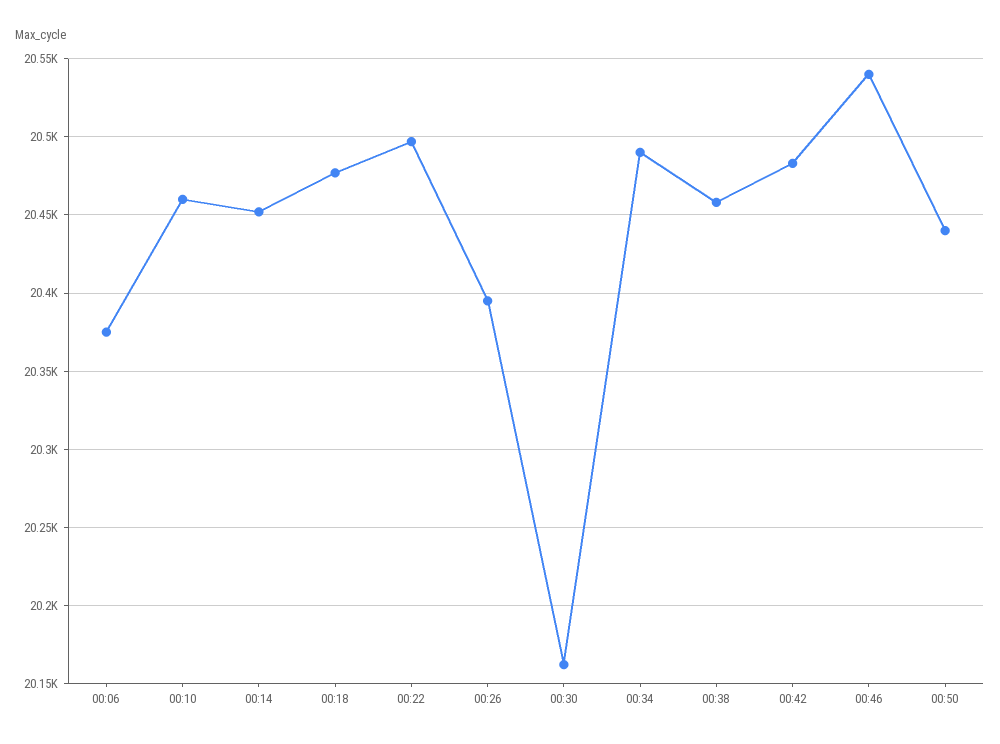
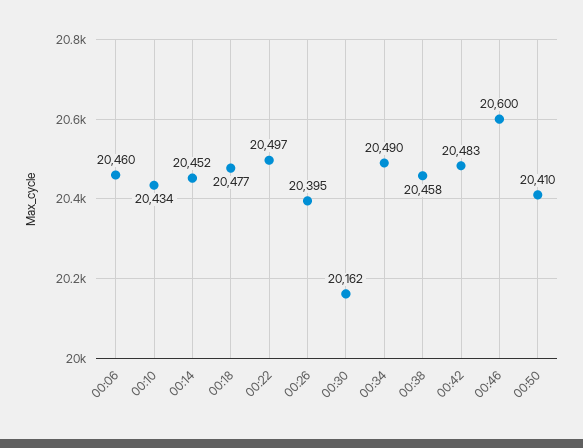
00:06: 20375 -> 20460
00:10: 20460 -> 20434
00:46: 20540 -> 20600
00:50: 20440 -> 20410

